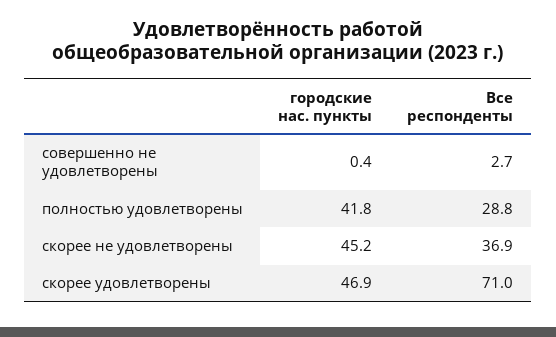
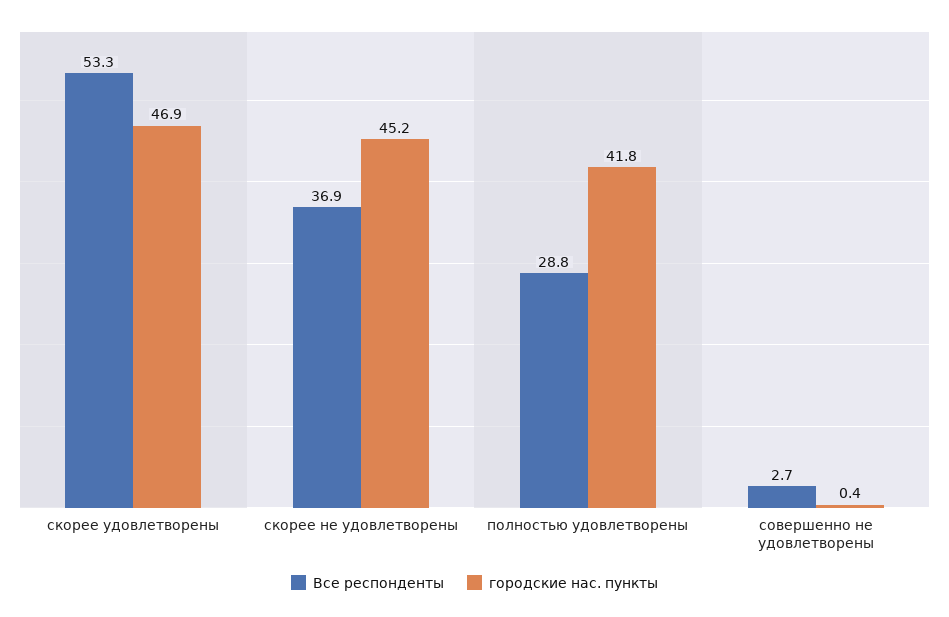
Все респонденты, скорее удовлетворены: 71 -> 53.3

